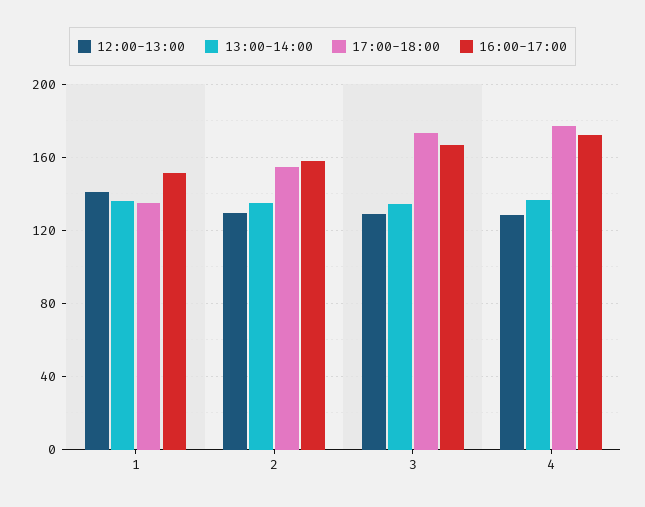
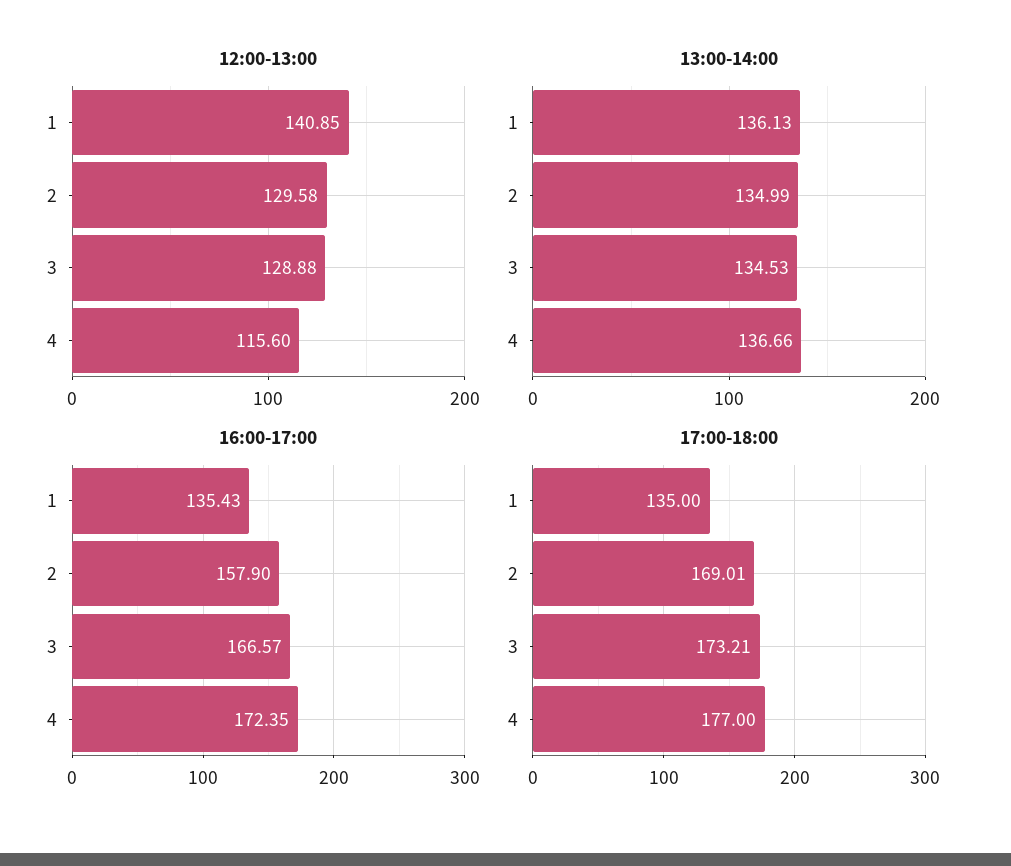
16:00-17:00, 1: 150 -> 135.43
17:00-18:00, 2: 155 -> 169.01
12:00-13:00, 4: 130 -> 115.6

